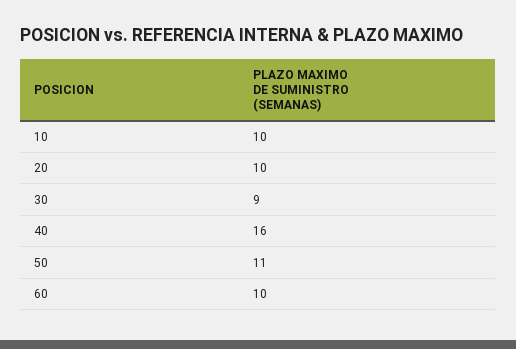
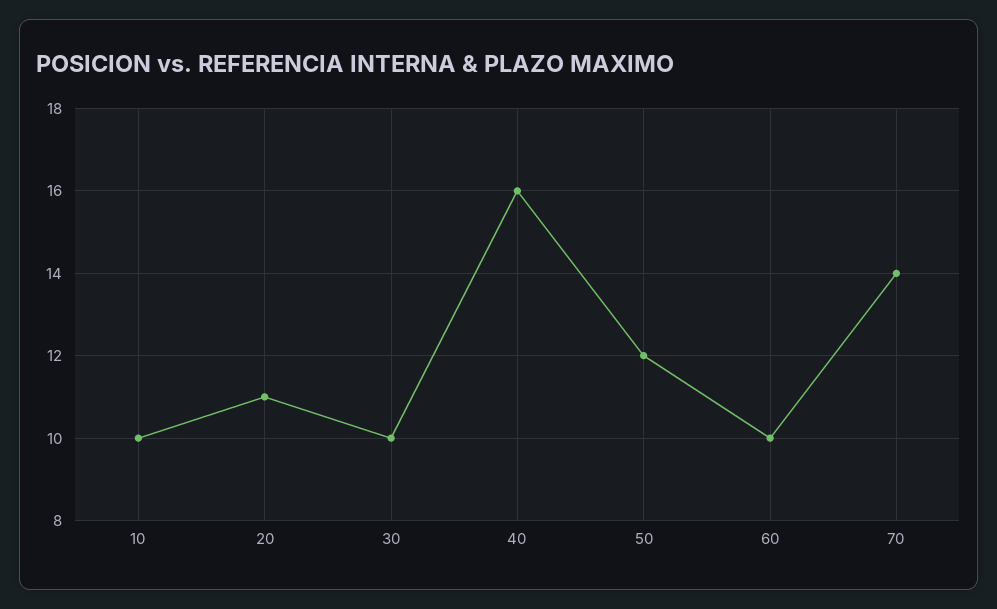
20: 10 -> 11
30: 9 -> 10
50: 11 -> 12
70: none -> 14

